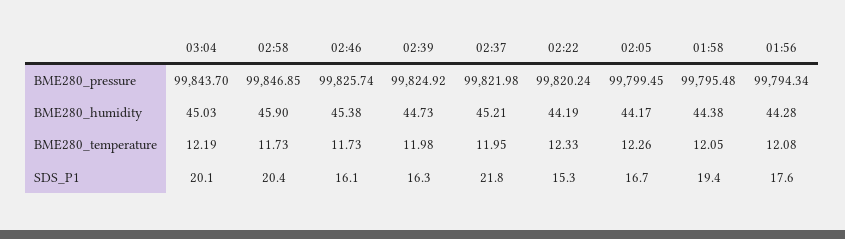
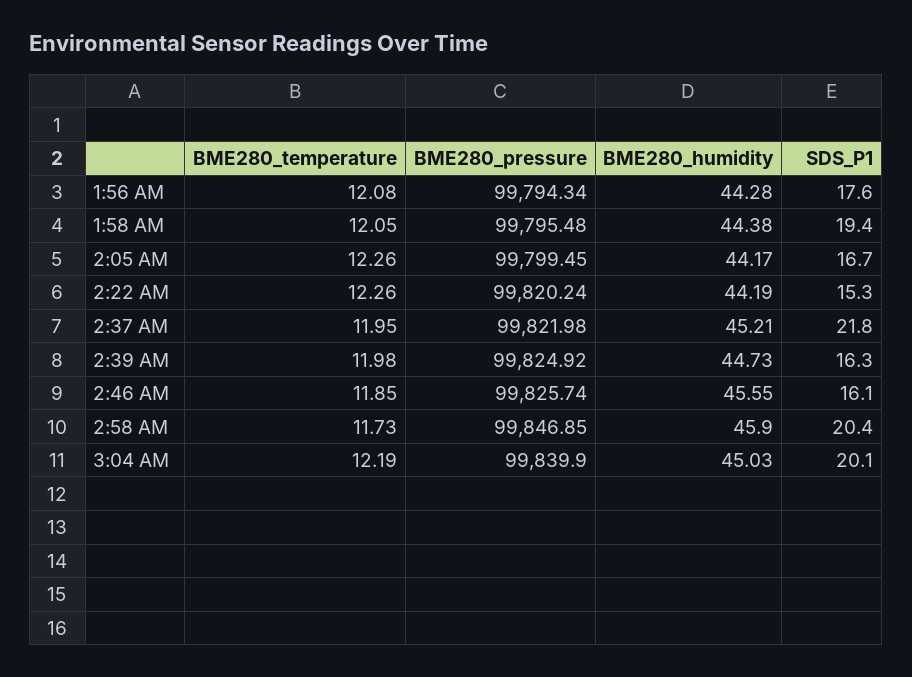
03:04, BME280_pressure: 99843.7 -> 99839.9
02:46, BME280_humidity: 45.38 -> 45.55
02:46, BME280_temperature: 11.73 -> 11.85
02:22, BME280_temperature: 12.33 -> 12.26

